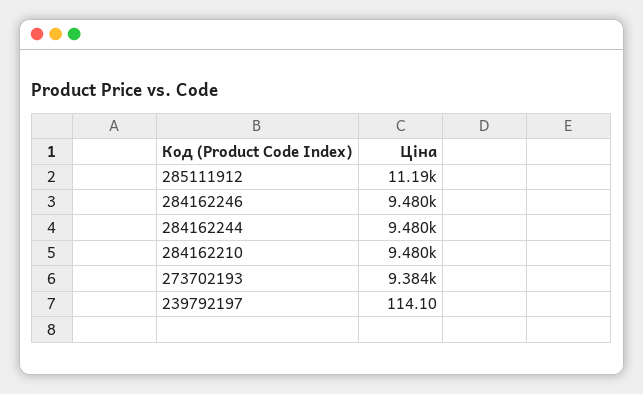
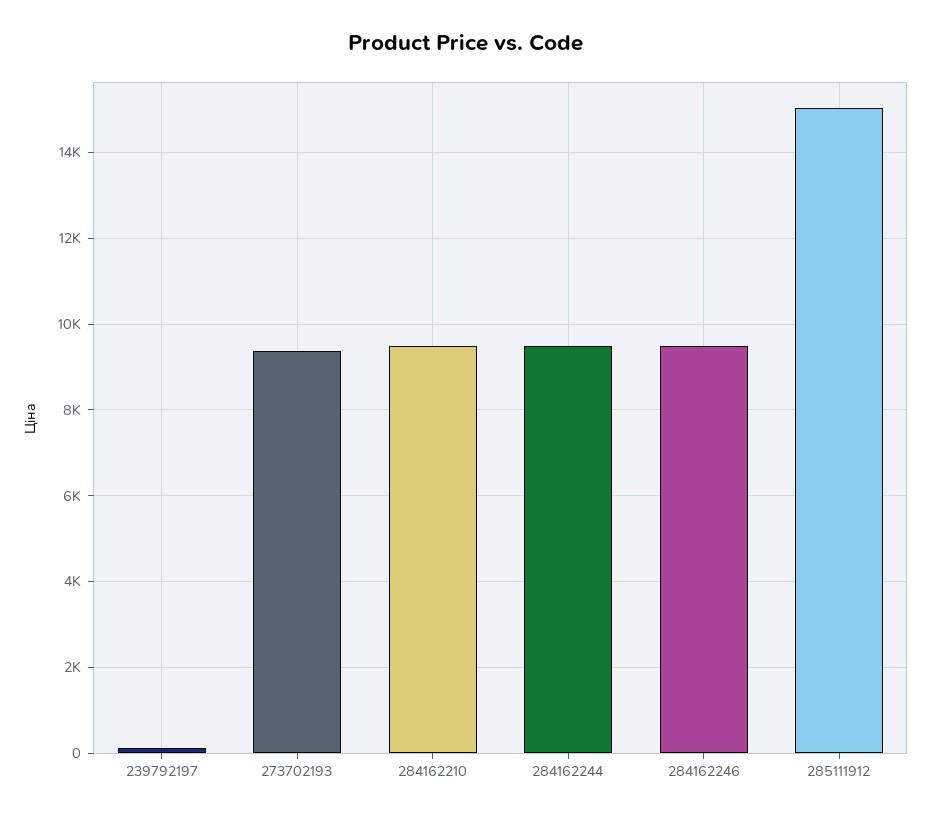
285111912: 11190 -> 15000

